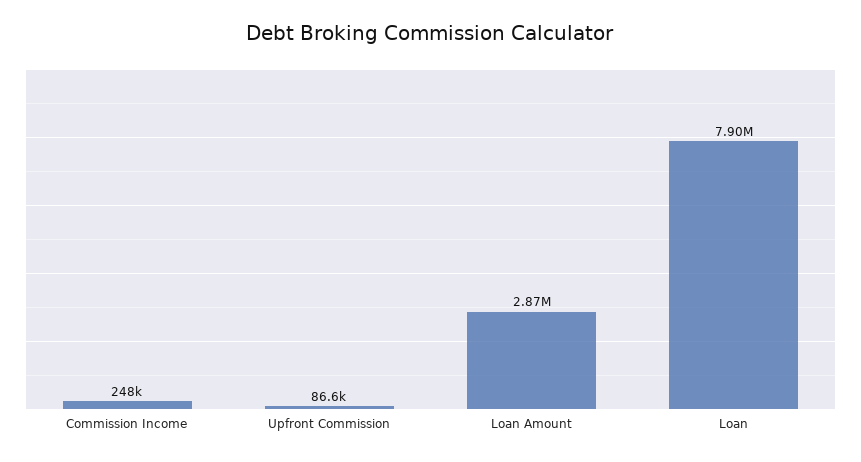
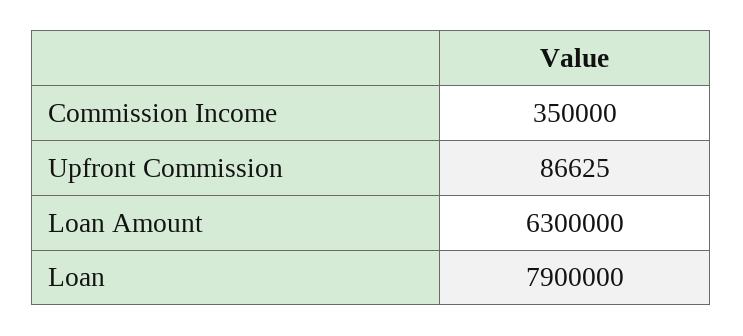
Commission Income: 248000 -> 350000
Loan Amount: 2870000 -> 6300000

